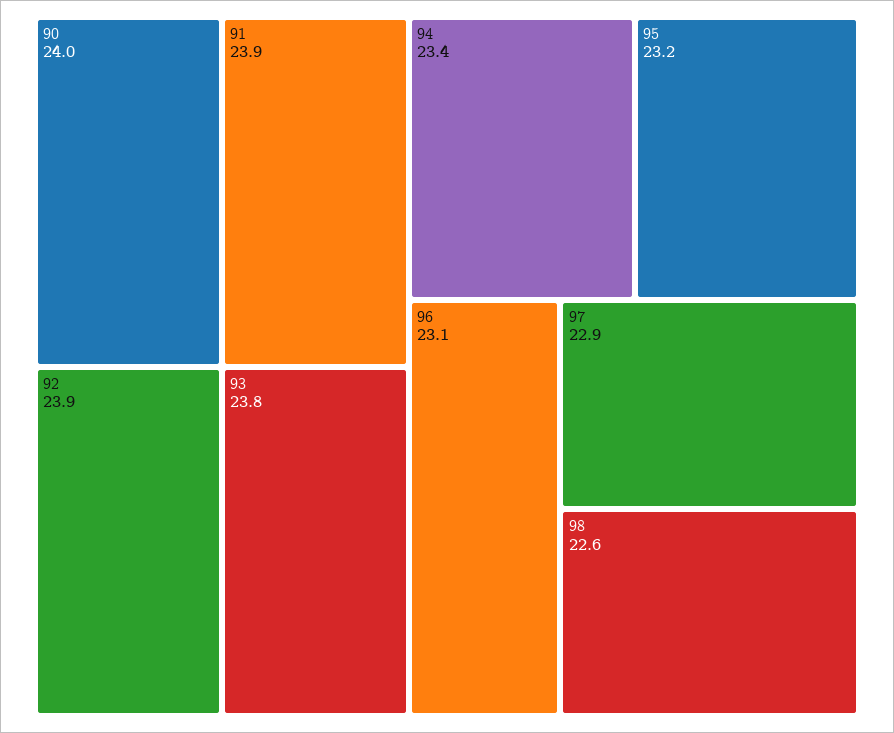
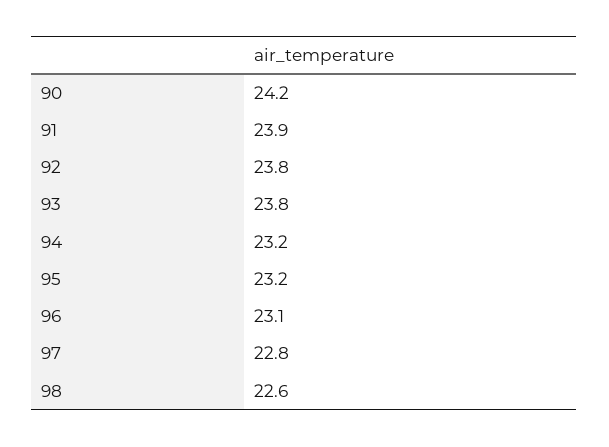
90: 24 -> 24.2
92: 23.9 -> 23.8
94: 23.4 -> 23.2
97: 22.9 -> 22.8

